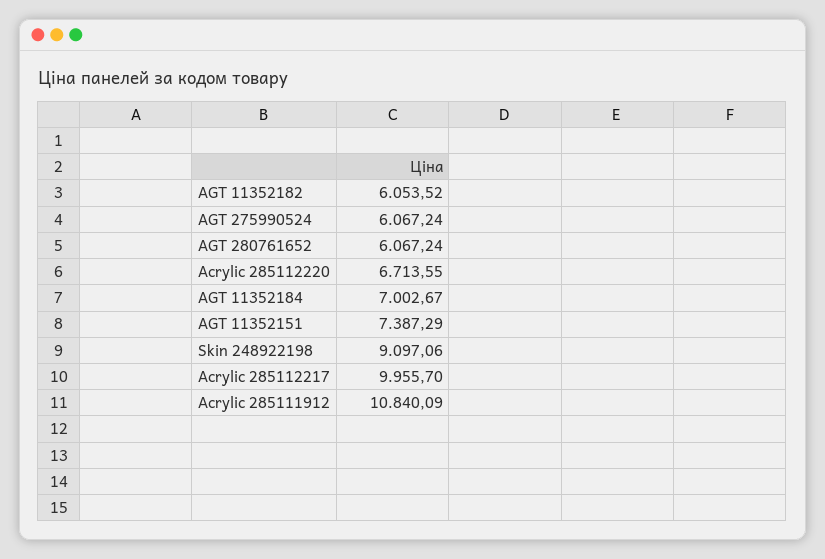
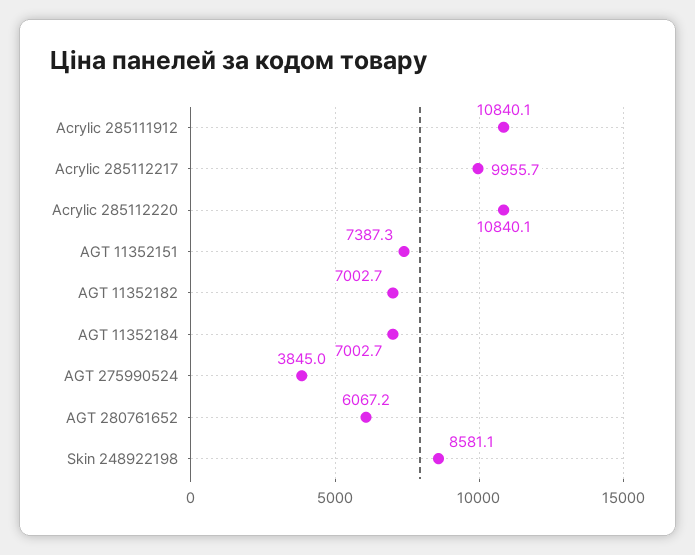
AGT 11352182: 6053.52 -> 7002.7
AGT 275990524: 6067.24 -> 3845
Acrylic 285112220: 6713.55 -> 10840.1
Skin 248922198: 9097.06 -> 8581.1

